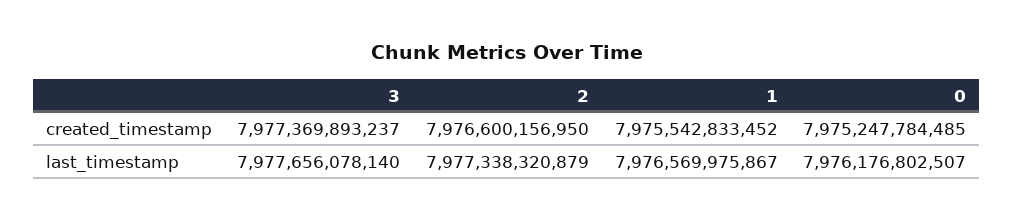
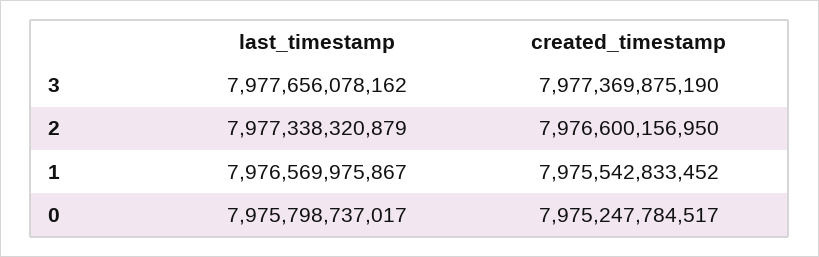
3, created_timestamp: 7977369893237 -> 7977369875190
0, created_timestamp: 7975247784485 -> 7975247784517
3, last_timestamp: 7977656078140 -> 7977656078162
0, last_timestamp: 7976176802507 -> 7975798737017

